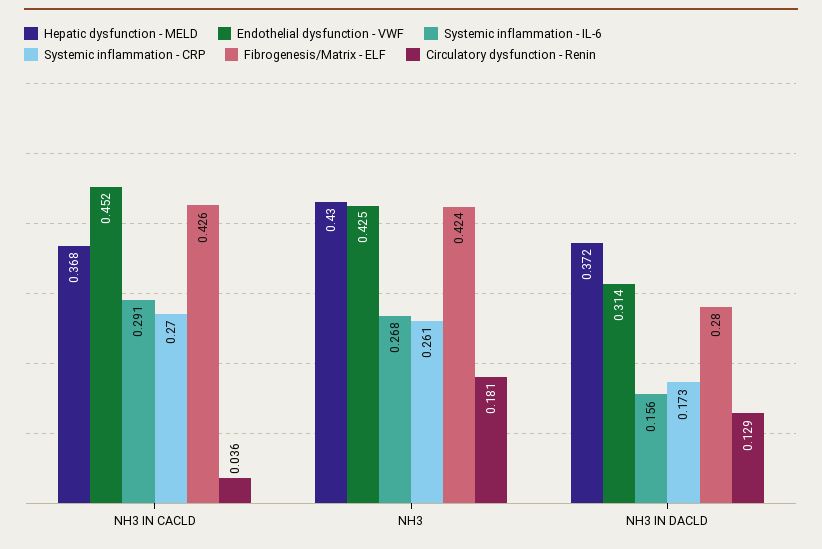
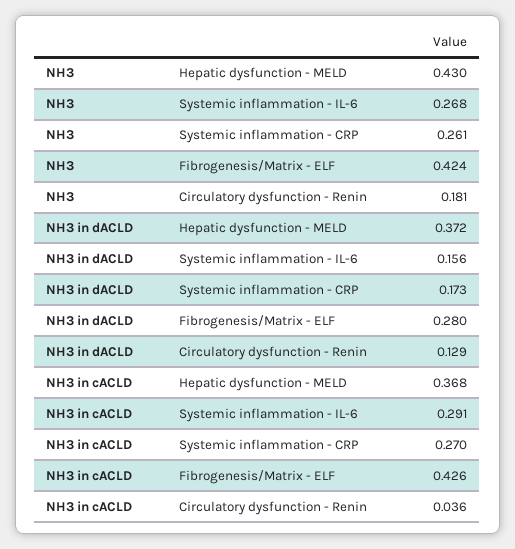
Endothelial dysfunction - VWF, NH3 IN CACLD: 0.452 -> none
Endothelial dysfunction - VWF, NH3: 0.425 -> none
Endothelial dysfunction - VWF, NH3 IN DACLD: 0.314 -> none

